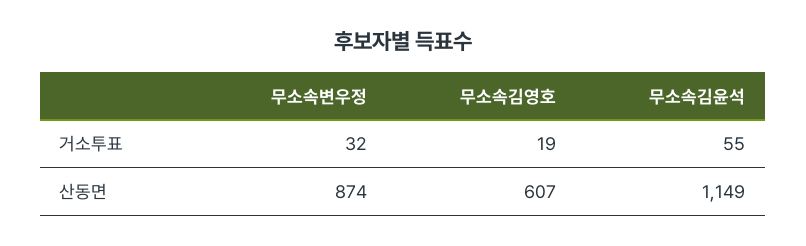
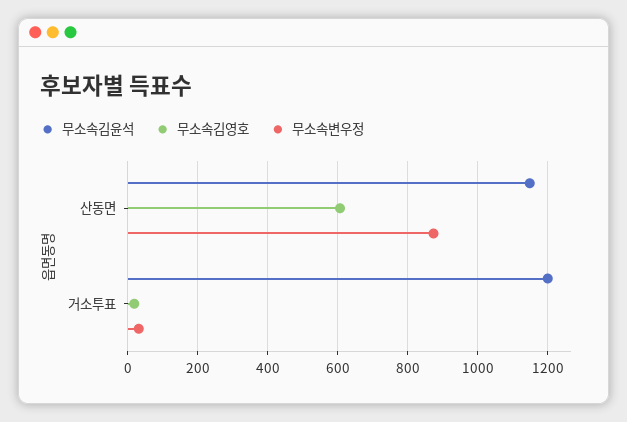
무소속김윤석, 거소투표: 55 -> 1200

